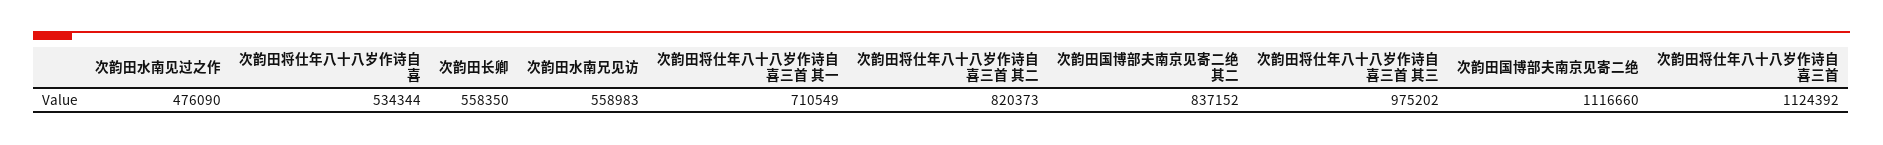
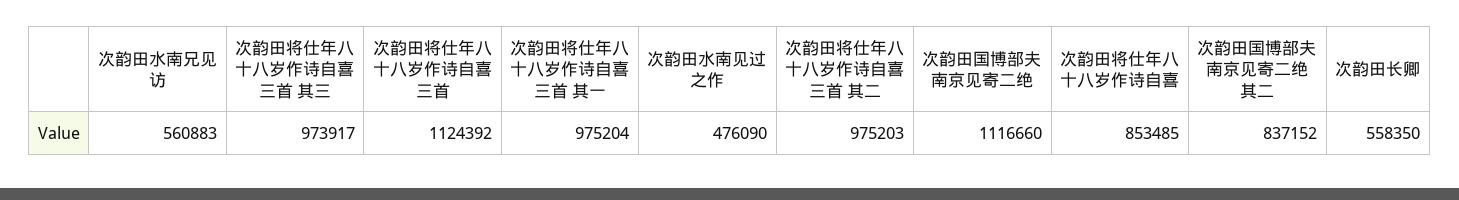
次韵田将仕年八十八岁作诗自喜: 534344 -> 853485
次韵田水南兄见访: 558983 -> 560883
次韵田将仕年八十八岁作诗自喜三首 其一: 710549 -> 975204
次韵田将仕年八十八岁作诗自喜三首 其二: 820373 -> 975203
次韵田将仕年八十八岁作诗自喜三首 其三: 975202 -> 973917

